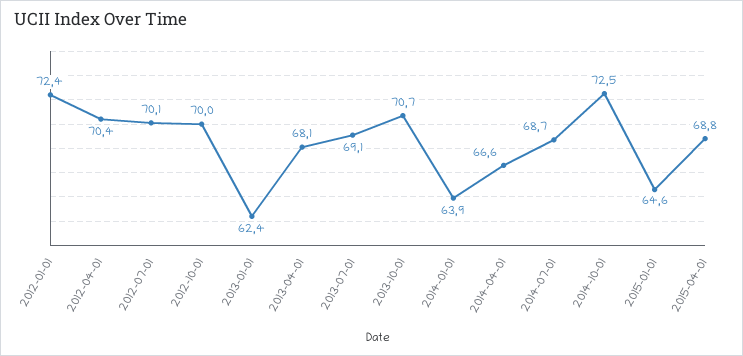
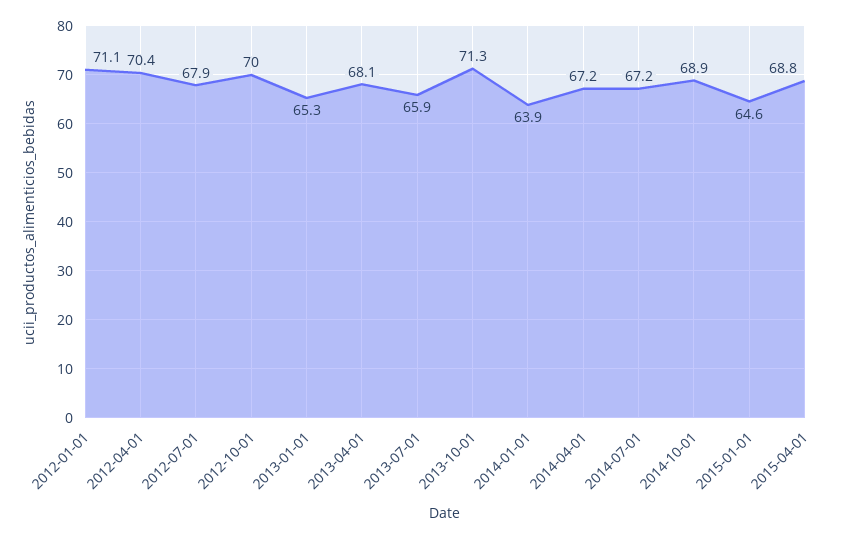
2012-01-01: 72.4 -> 71.1
2012-07-01: 70.1 -> 67.9
2013-01-01: 62.4 -> 65.3
2013-07-01: 69.1 -> 65.9
2013-10-01: 70.7 -> 71.3
2014-04-01: 66.6 -> 67.2
2014-07-01: 68.7 -> 67.2
2014-10-01: 72.5 -> 68.9

